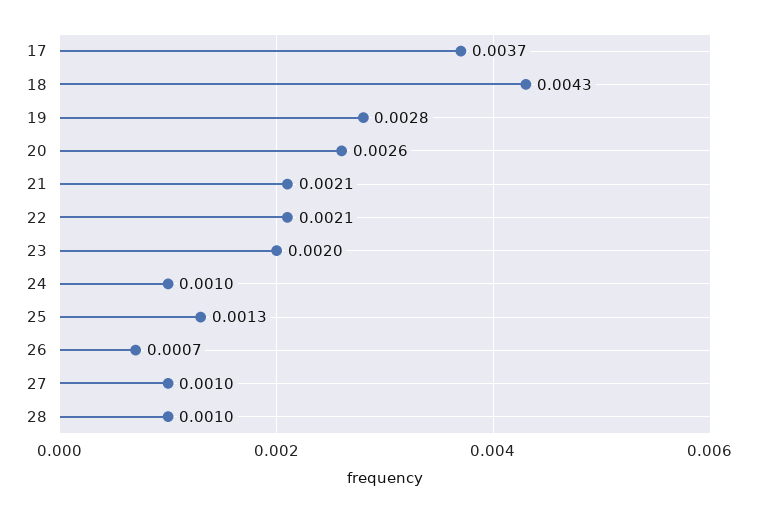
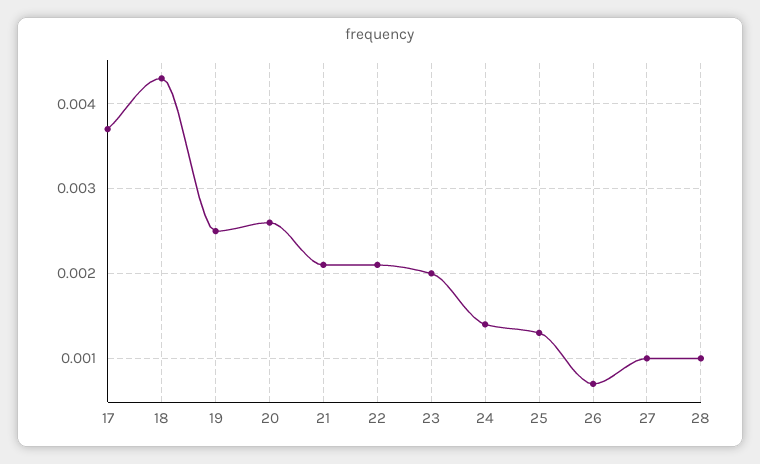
19: 0.0028 -> 0.0025
24: 0.001 -> 0.0014

